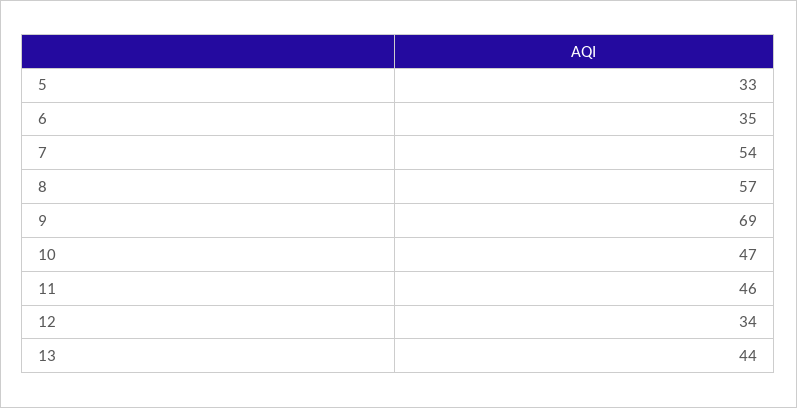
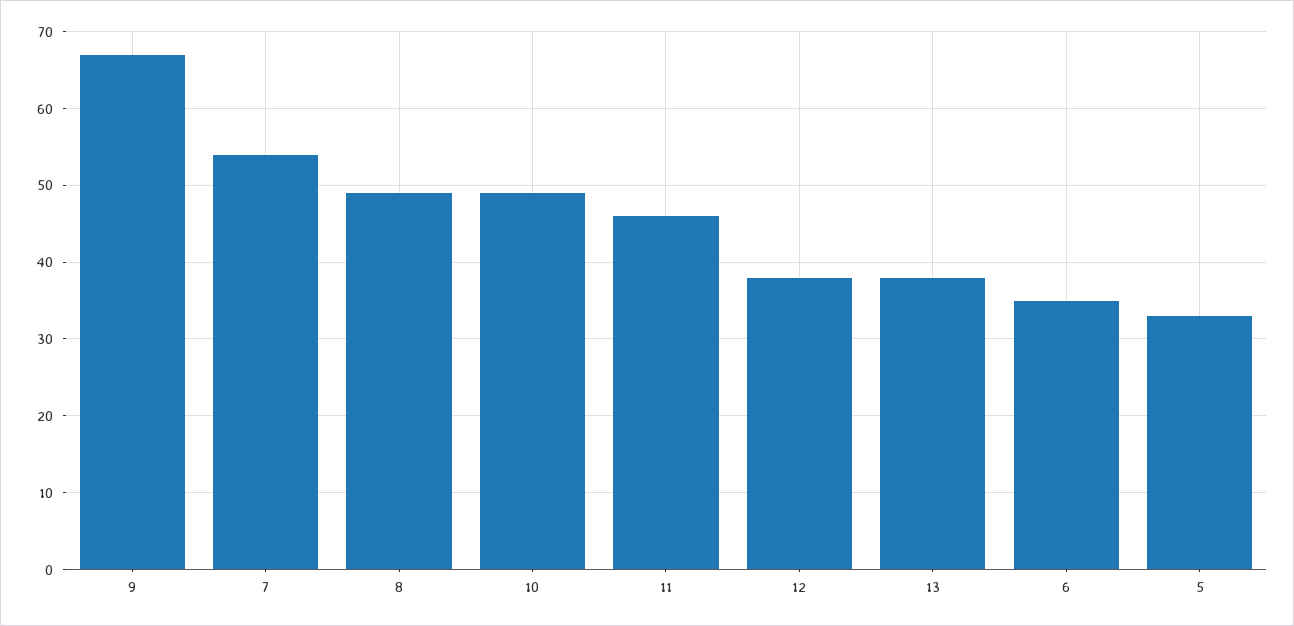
8: 57 -> 49
9: 69 -> 67
10: 47 -> 49
12: 34 -> 38
13: 44 -> 38

